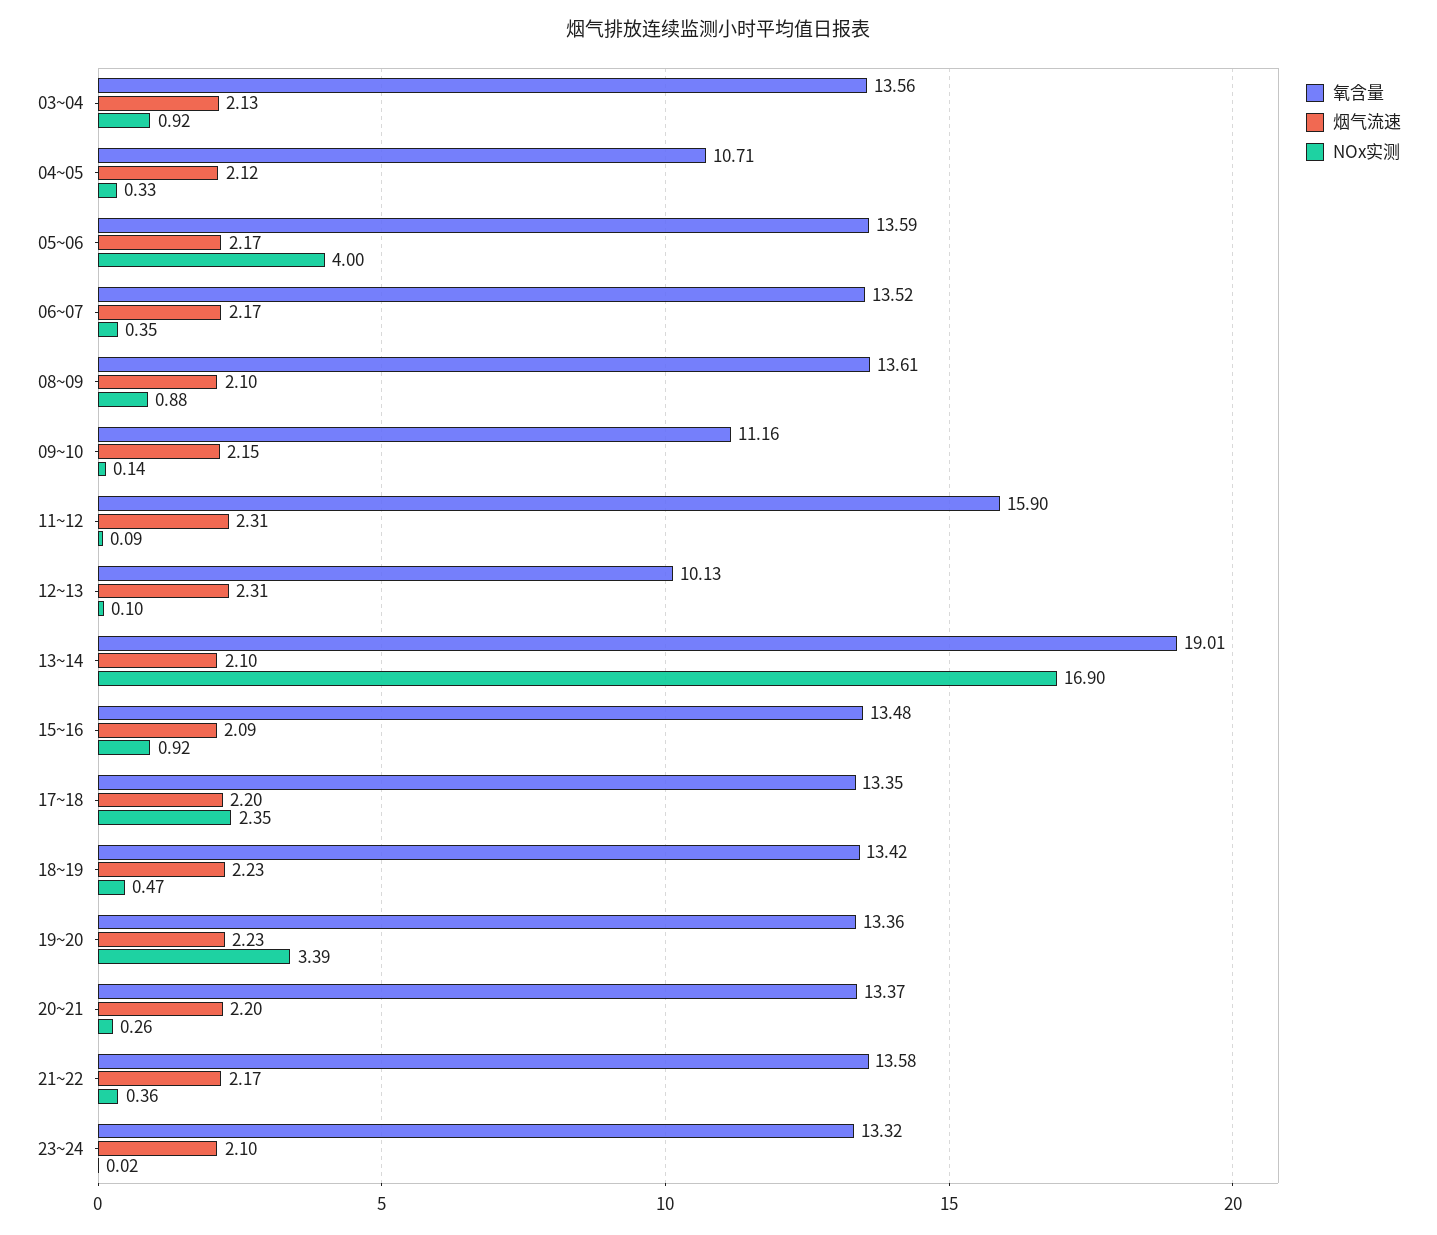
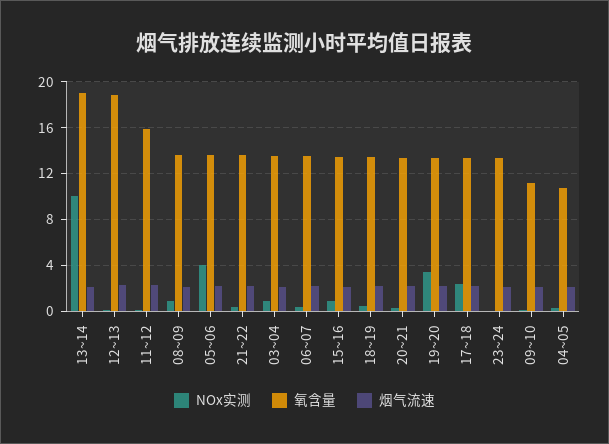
氧含量, 12~13: 10.13 -> 19
NOx实测, 13~14: 16.9 -> 10

